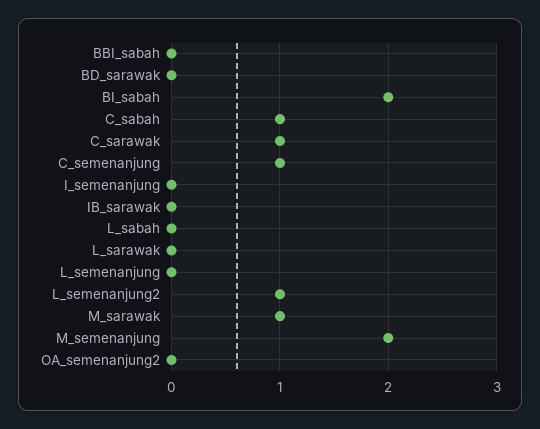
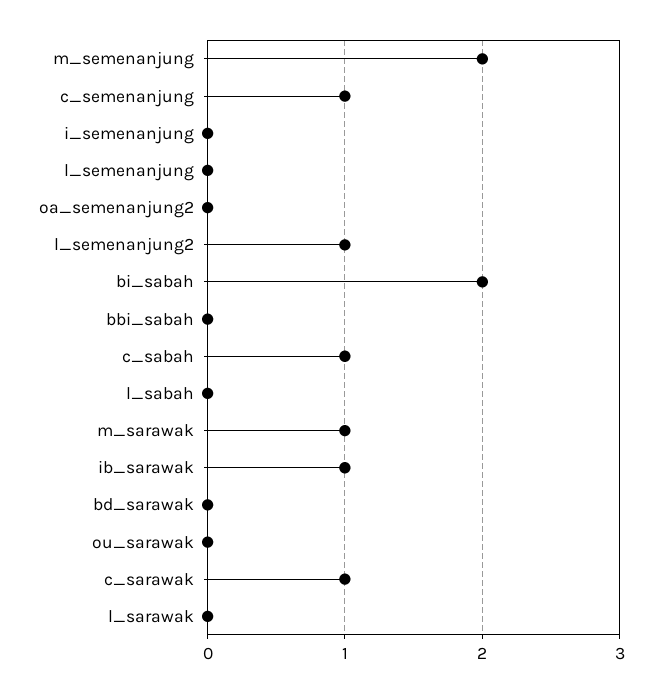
IB_sarawak: 0 -> 1
ou_sarawak: none -> 0

